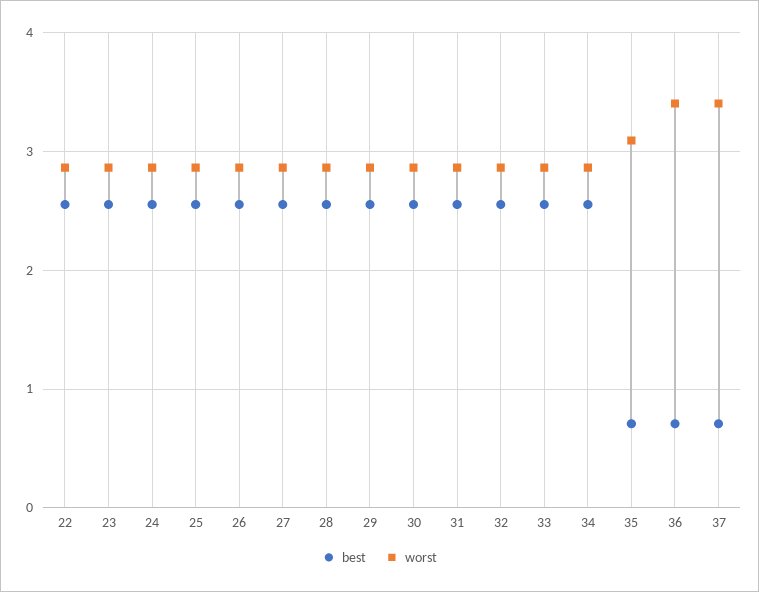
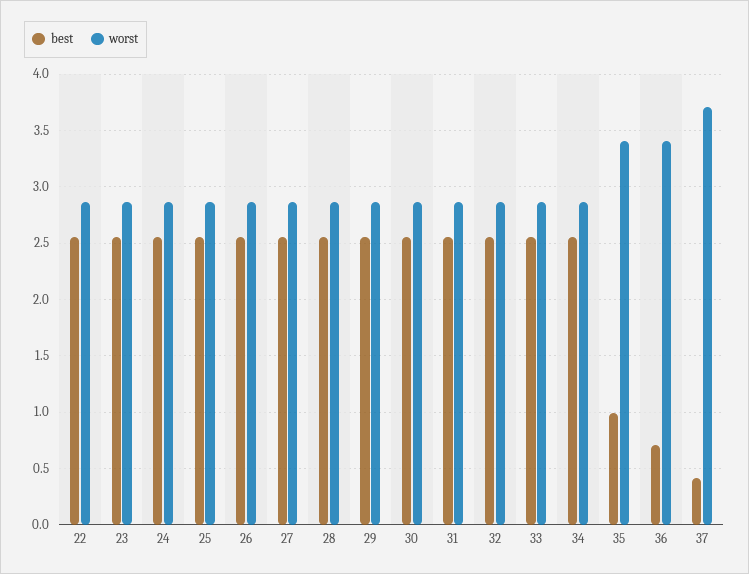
best, 35: 0.7 -> 1
worst, 35: 3.1 -> 3.4
best, 37: 0.7 -> 0.4
worst, 37: 3.4 -> 3.7

